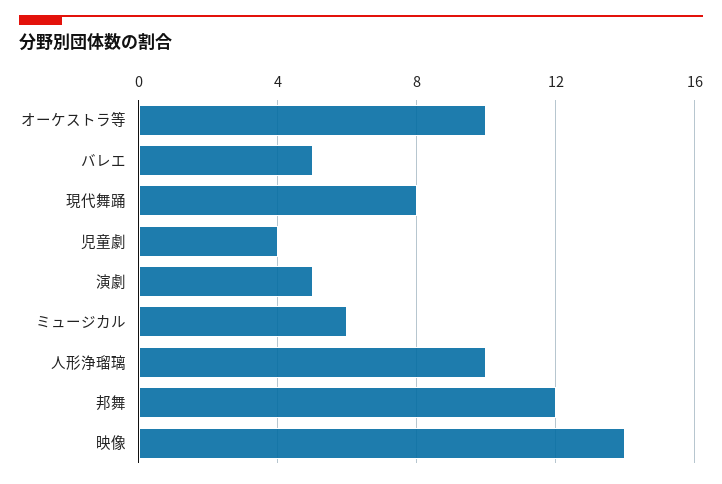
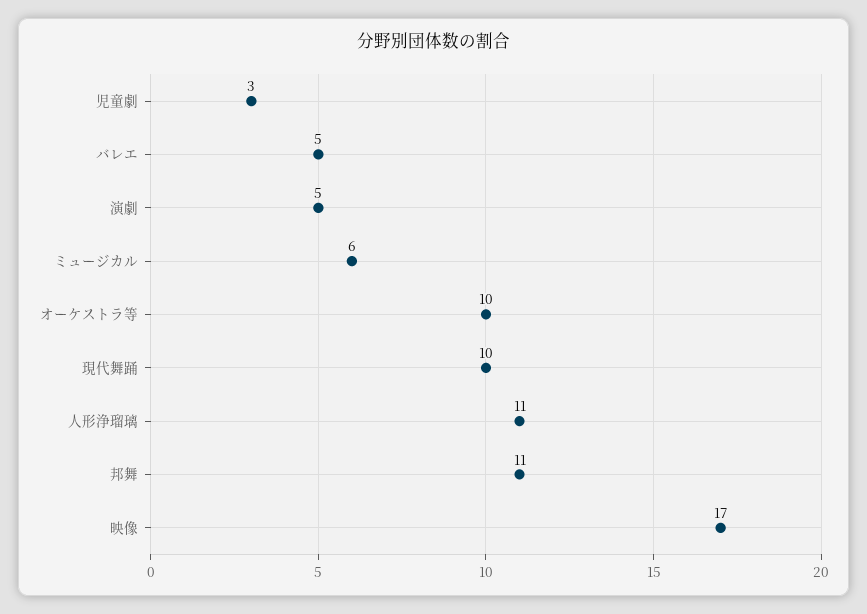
現代舞踊: 8 -> 10
児童劇: 4 -> 3
人形浄瑠璃: 10 -> 11
邦舞: 12 -> 11
映像: 14 -> 17

